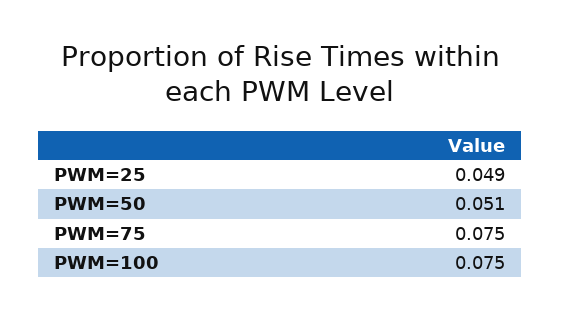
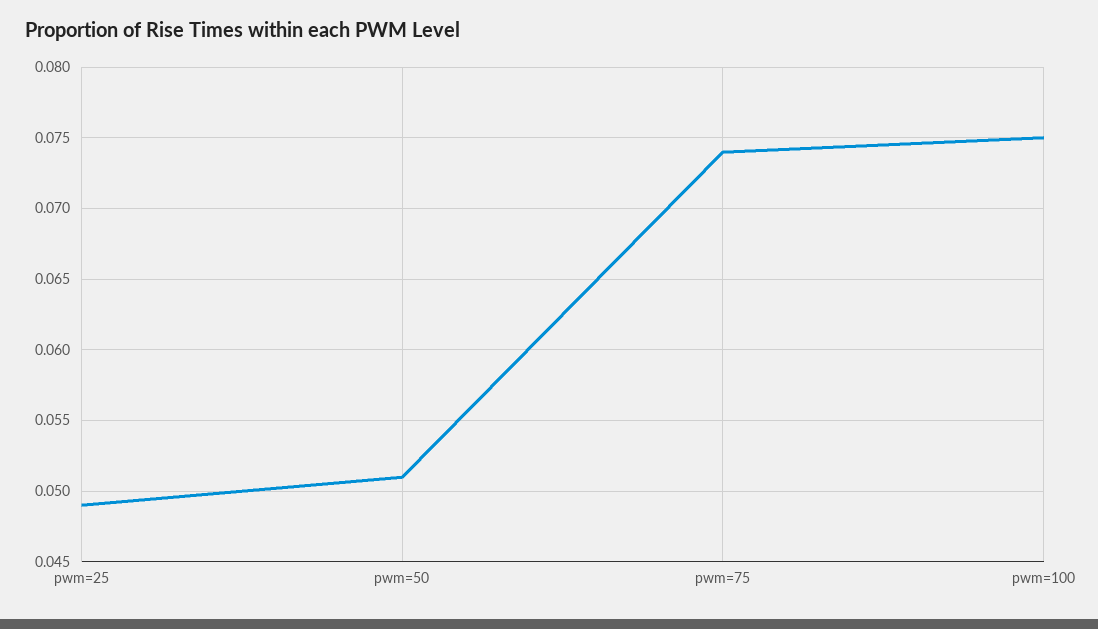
PWM=75: 0.075 -> 0.074

